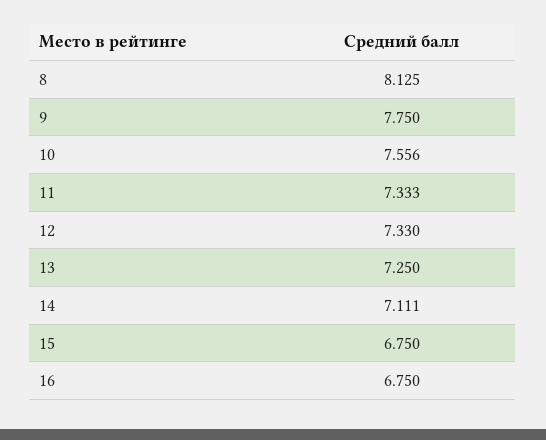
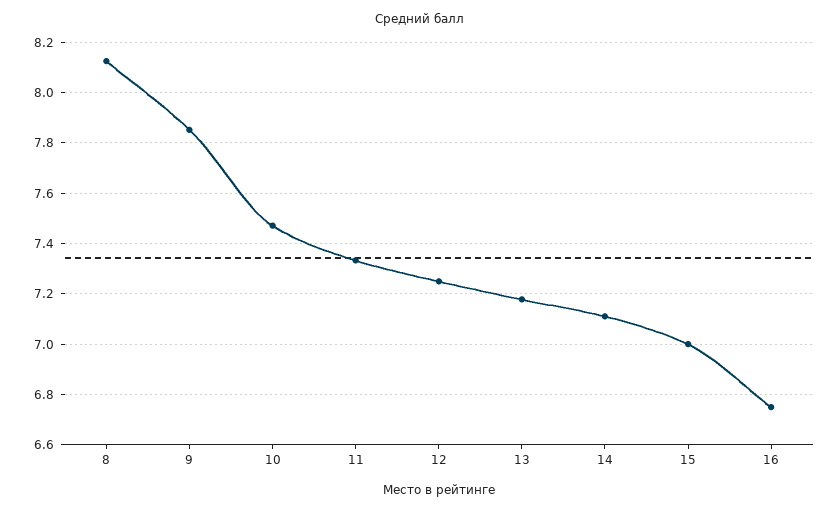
9: 7.75 -> 7.85
10: 7.556 -> 7.475
12: 7.33 -> 7.25
13: 7.25 -> 7.175
15: 6.75 -> 7

